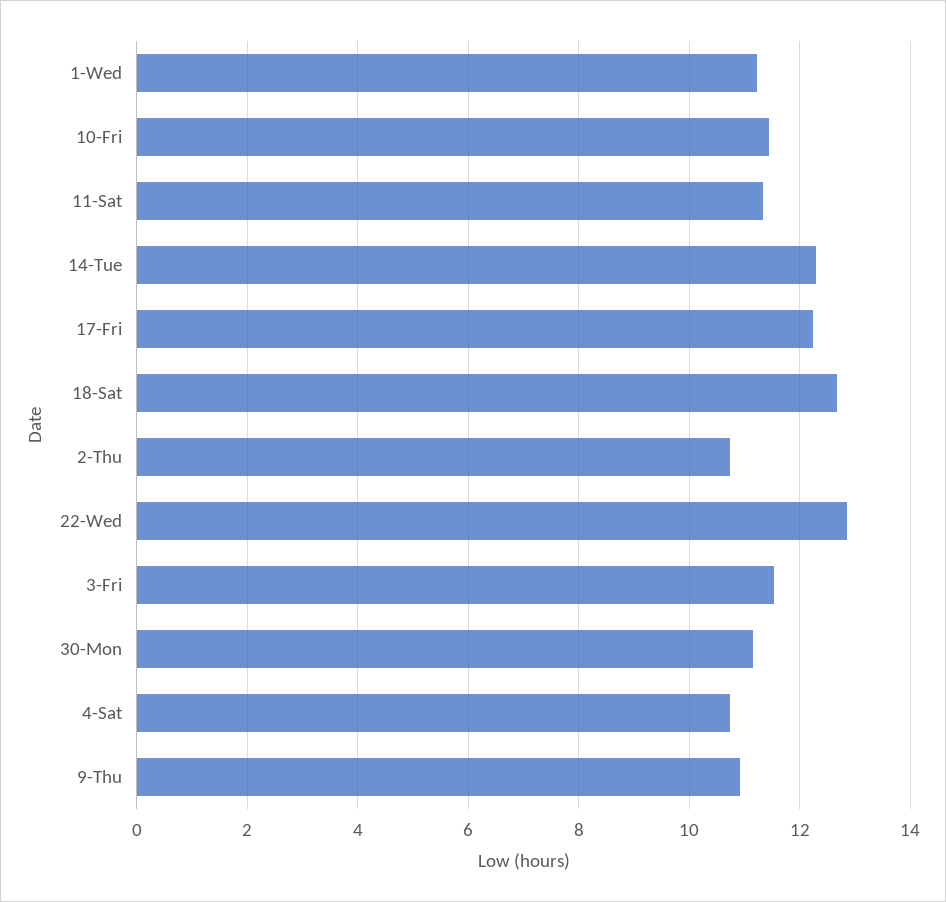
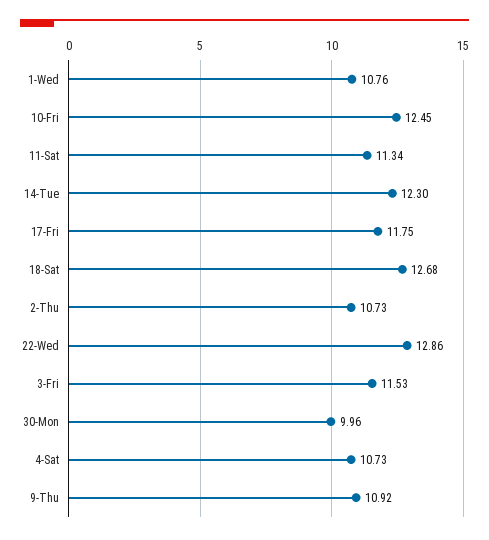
1-Wed: 11.2 -> 10.76
10-Fri: 11.4 -> 12.45
17-Fri: 12.2 -> 11.75
30-Mon: 11.2 -> 9.96

